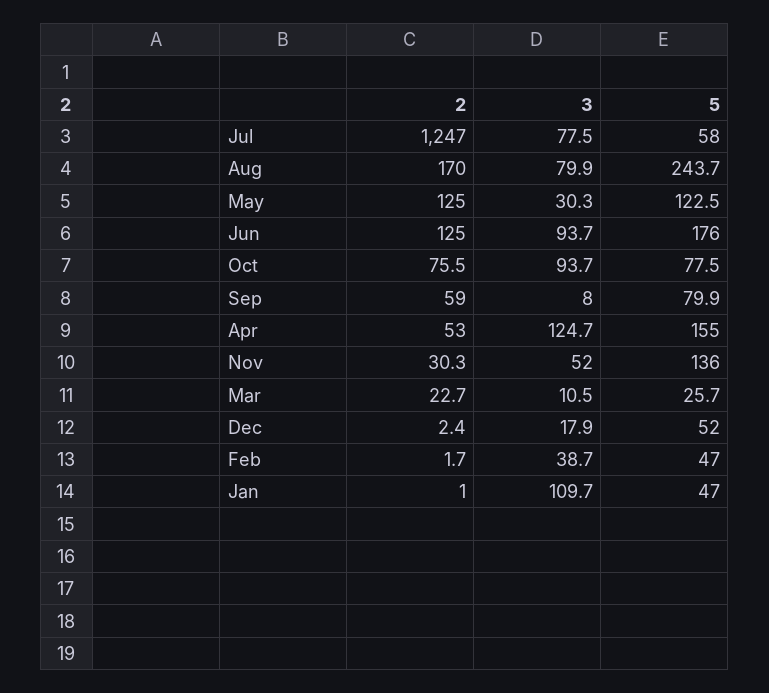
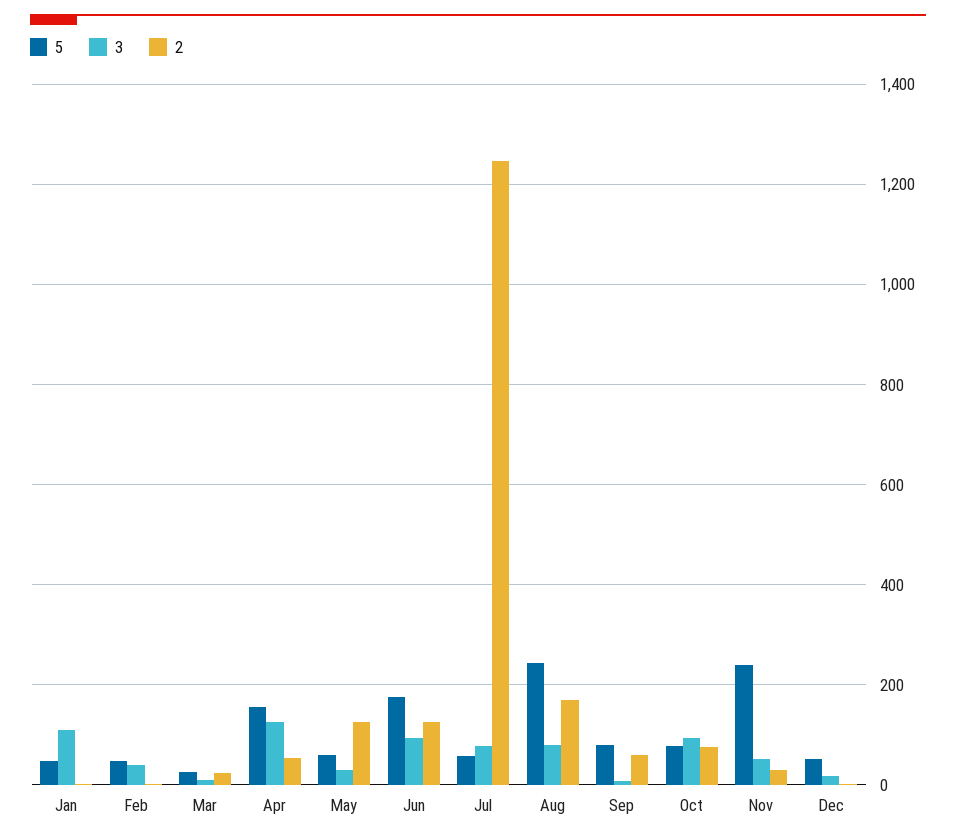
5, May: 122.5 -> 60
5, Nov: 136 -> 240

